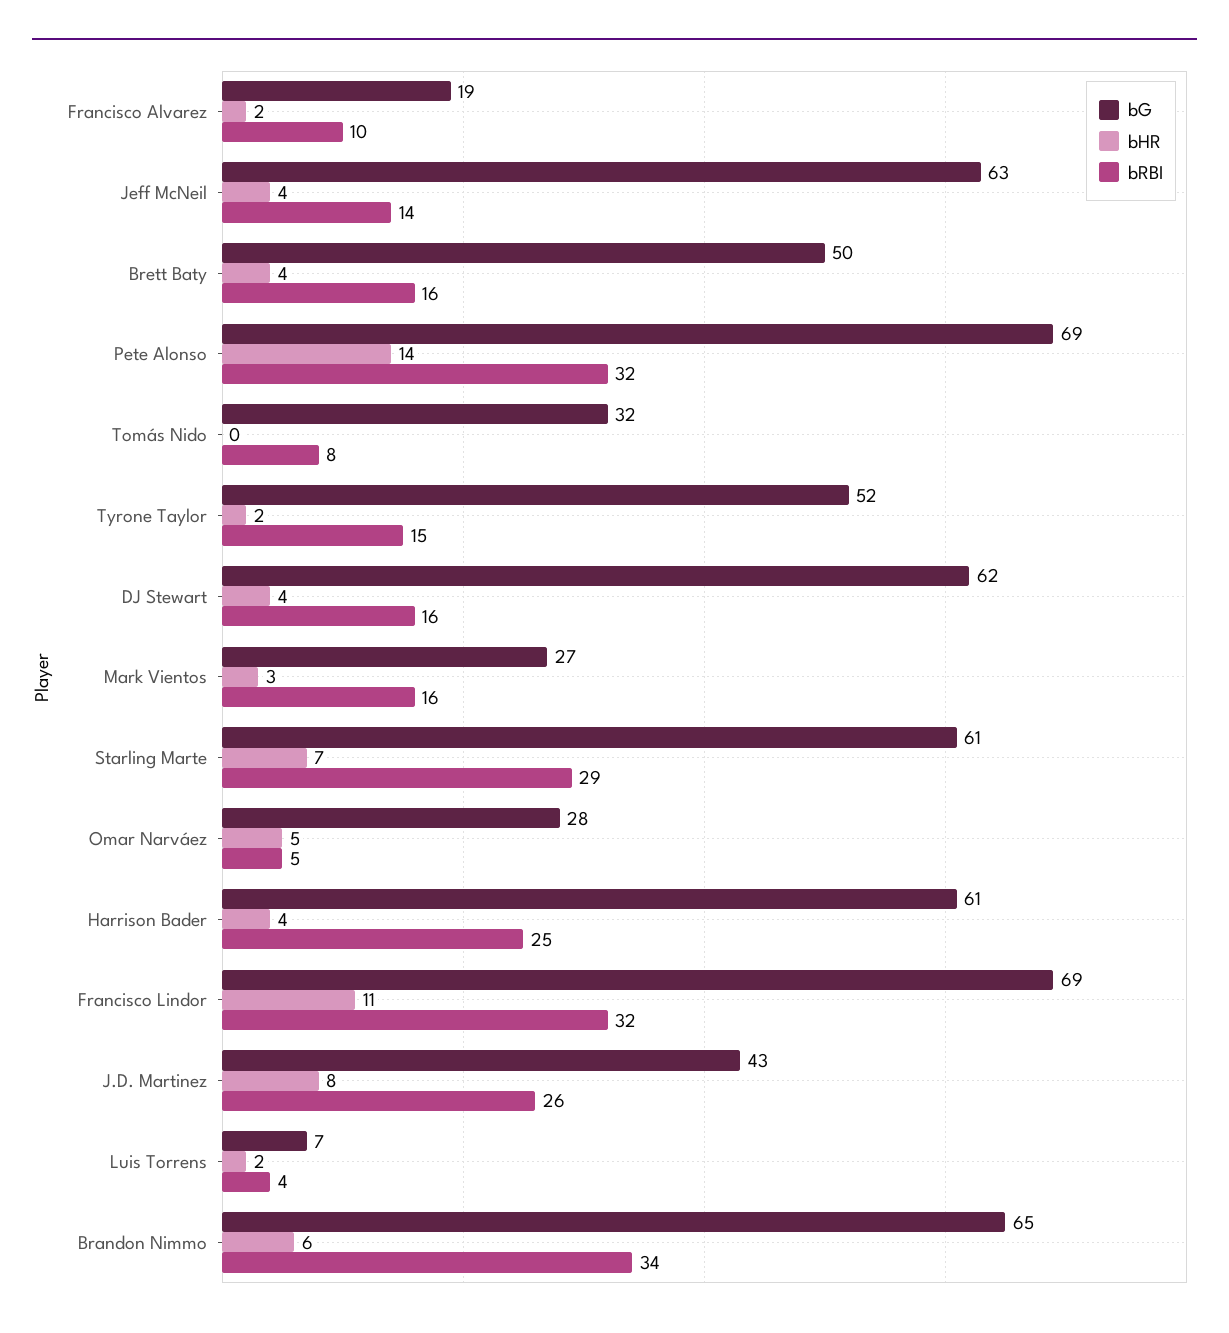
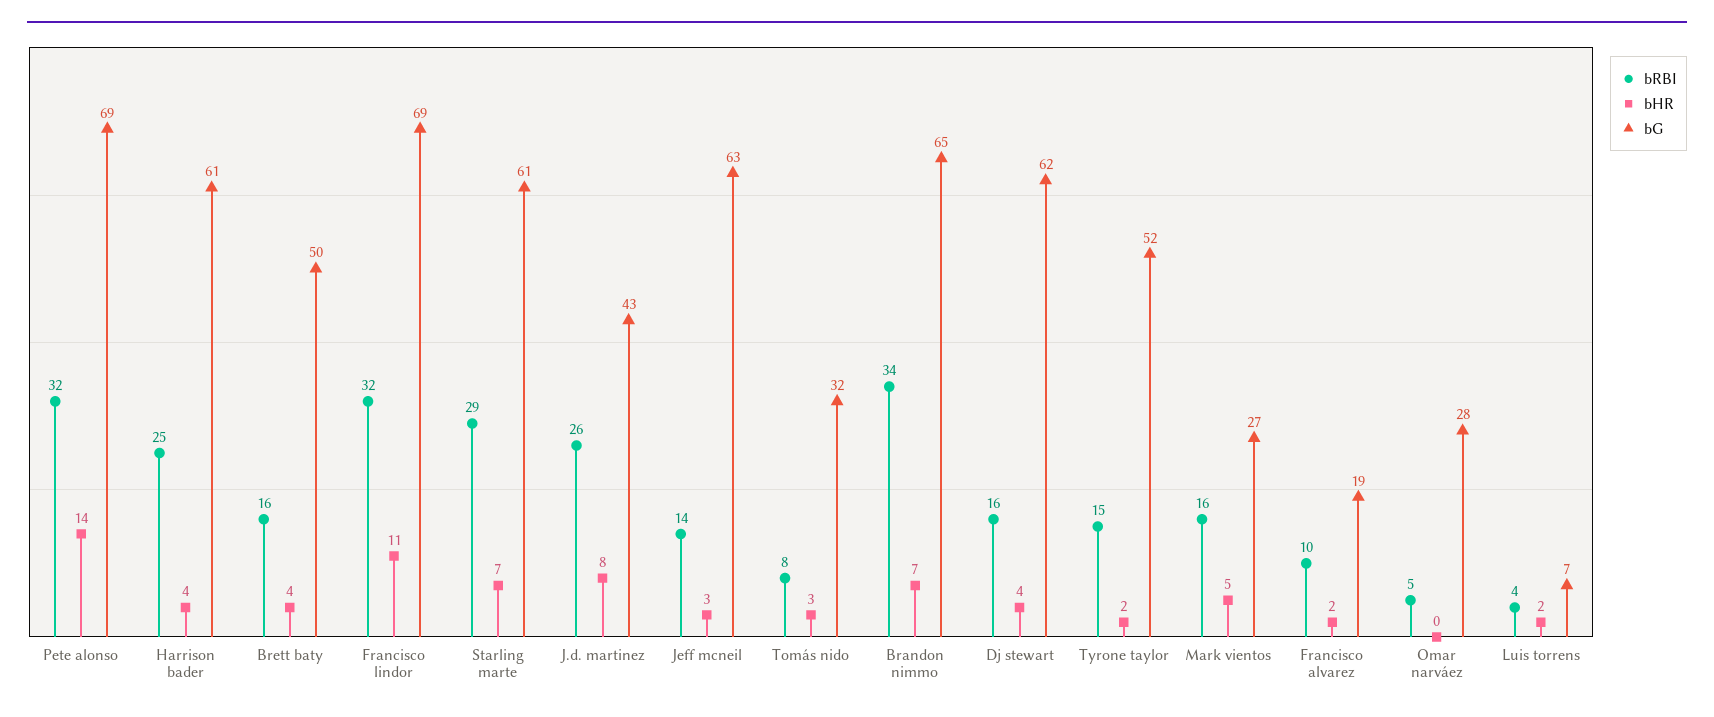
bHR, Jeff McNeil: 4 -> 3
bHR, Tomás Nido: 0 -> 3
bHR, Mark Vientos: 3 -> 5
bHR, Omar Narváez: 5 -> 0
bHR, Brandon Nimmo: 6 -> 7

